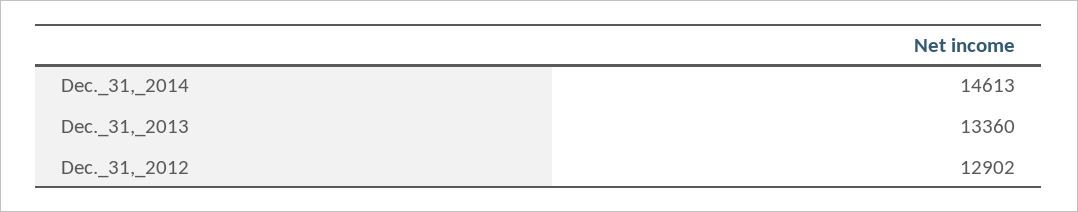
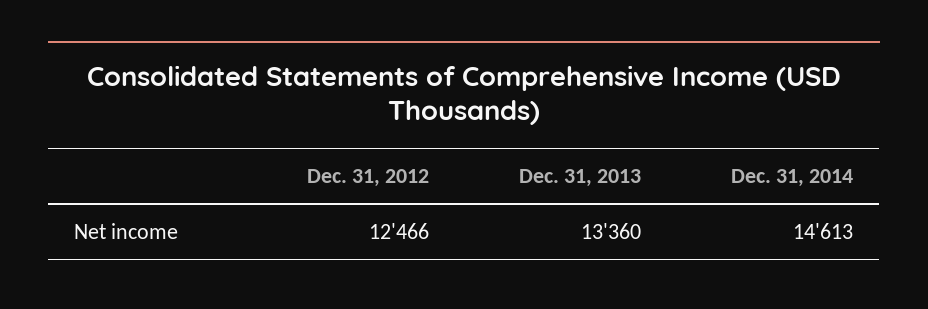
Dec._31,_2012: 12902 -> 12466

